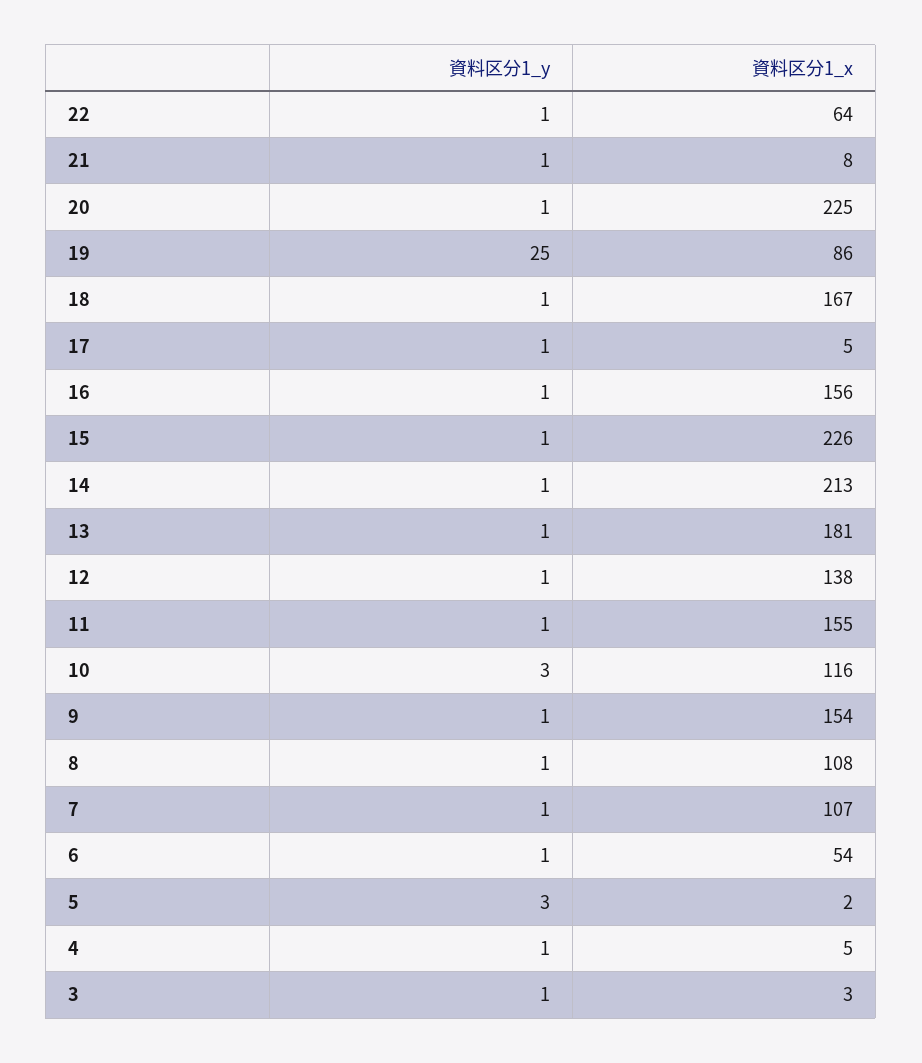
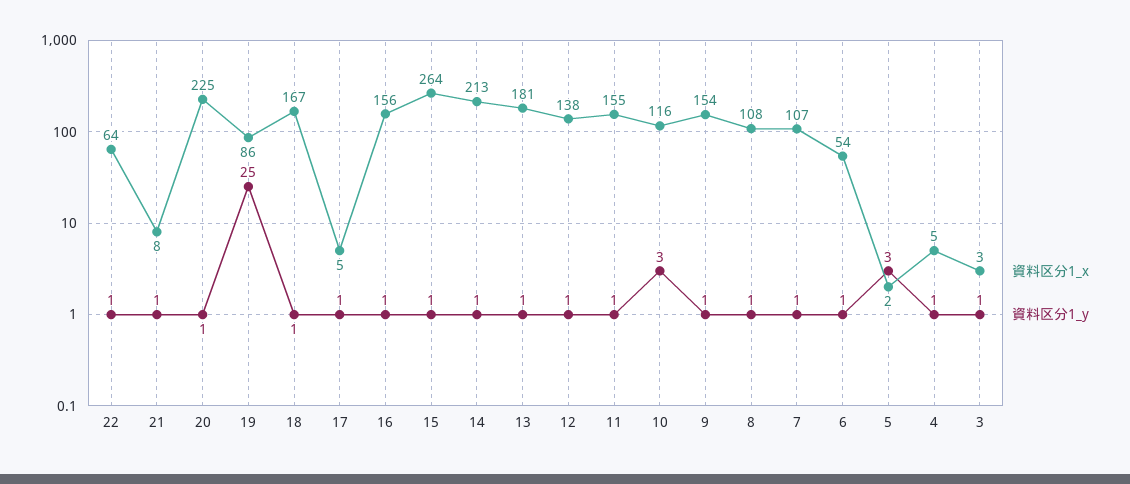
資料区分1_x, 15: 226 -> 264

